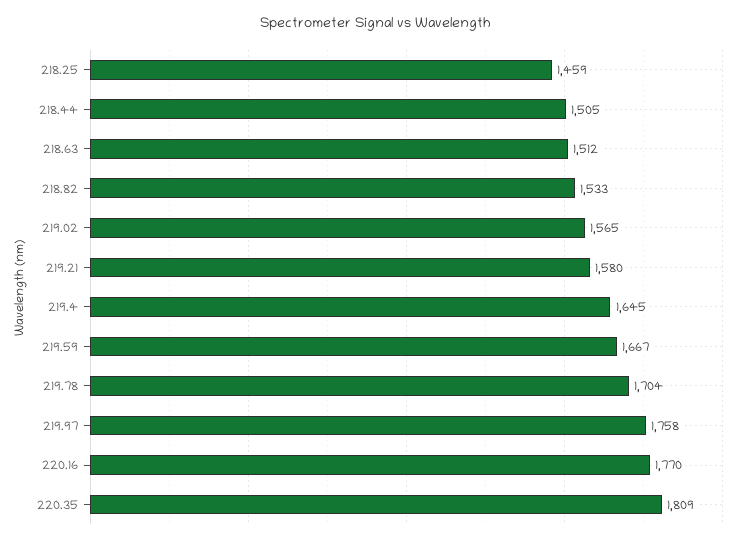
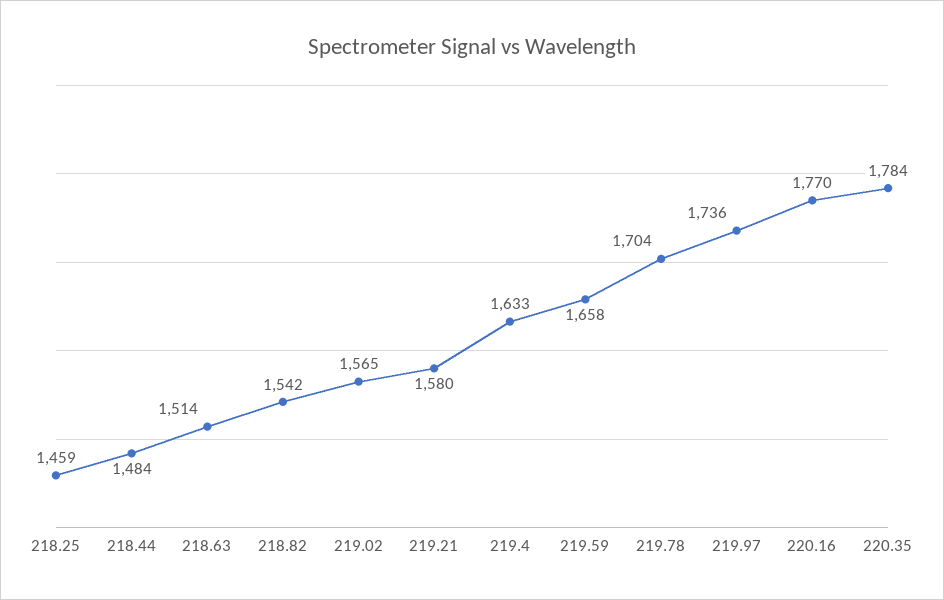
218.44: 1505 -> 1484
218.63: 1512 -> 1514
218.82: 1533 -> 1542
219.4: 1645 -> 1633
219.59: 1667 -> 1658
219.97: 1758 -> 1736
220.35: 1809 -> 1784

